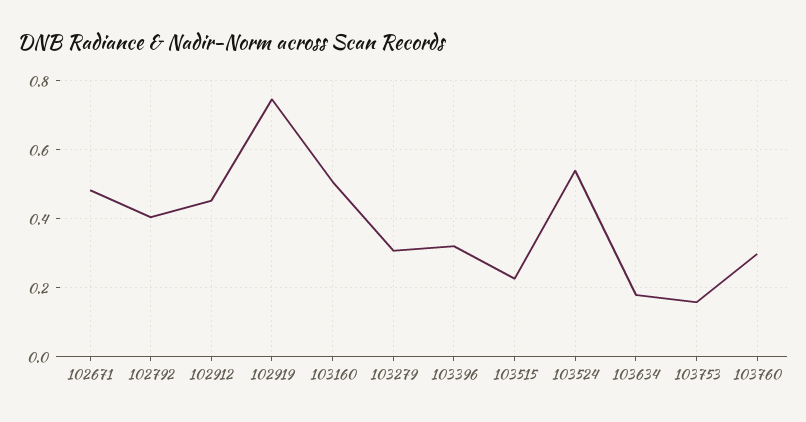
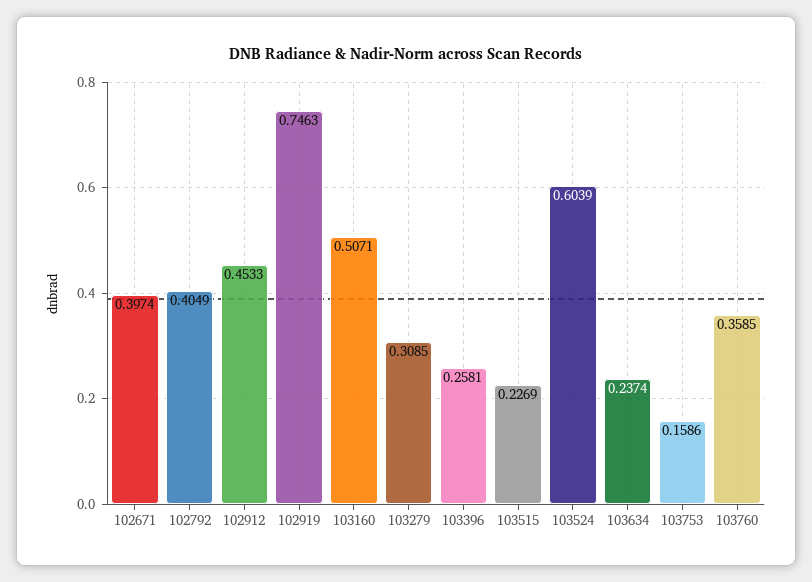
102671: 0.48 -> 0.3974
103396: 0.32 -> 0.2581
103524: 0.54 -> 0.6039
103634: 0.18 -> 0.2374
103760: 0.3 -> 0.3585

